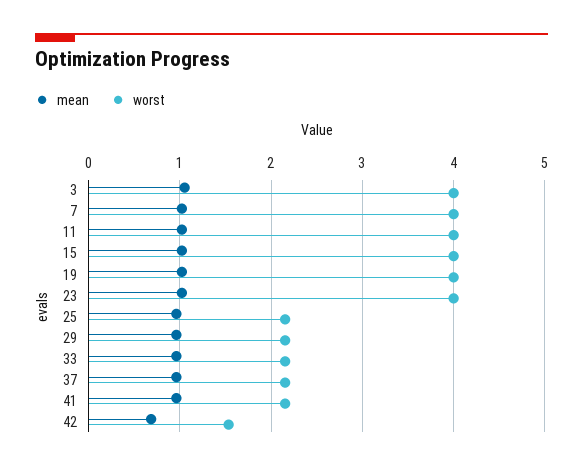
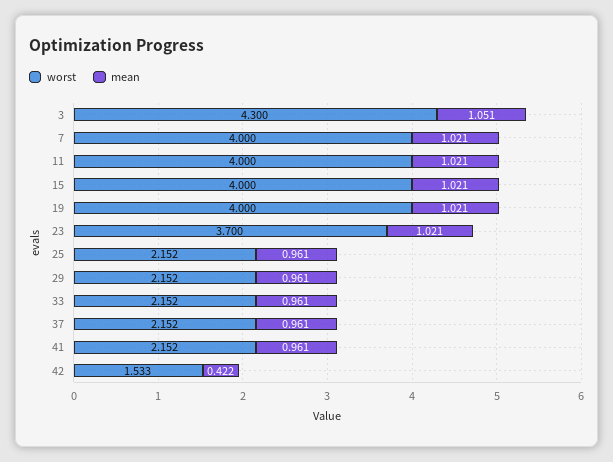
worst, 3: 4 -> 4.3
worst, 23: 4 -> 3.7
mean, 42: 0.7 -> 0.422

